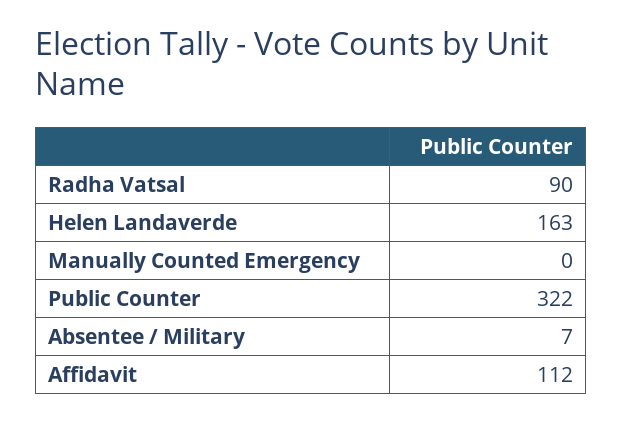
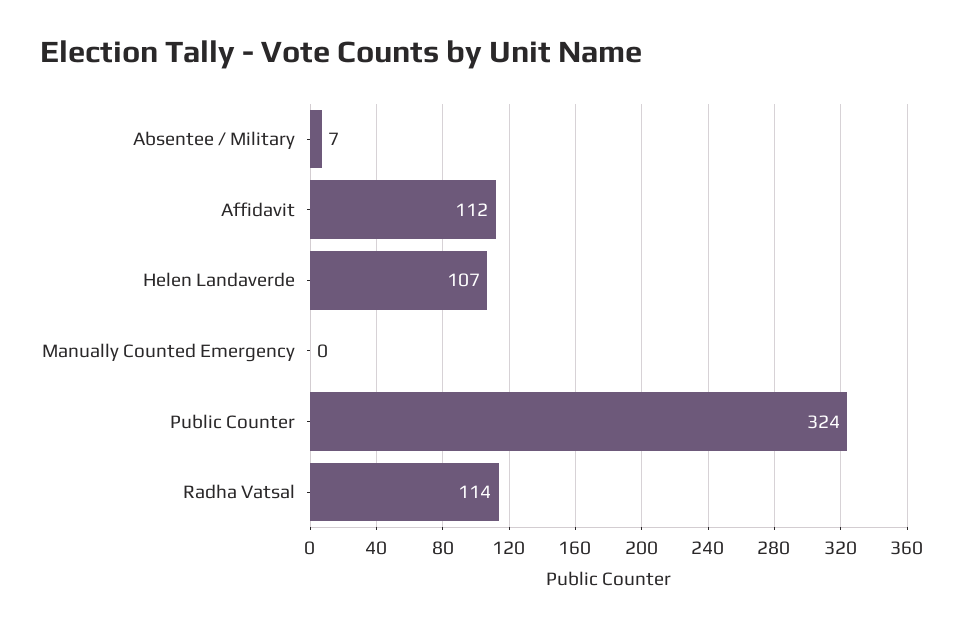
Radha Vatsal: 90 -> 114
Helen Landaverde: 163 -> 107
Public Counter: 322 -> 324

